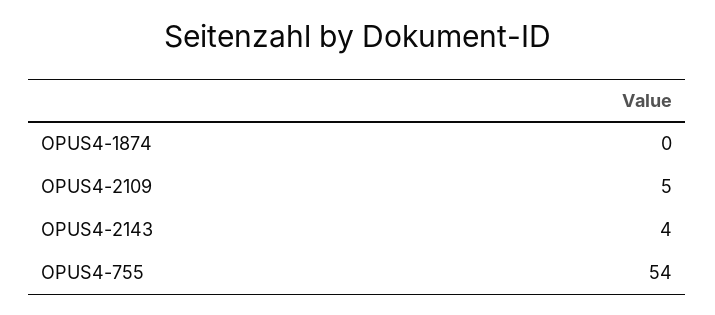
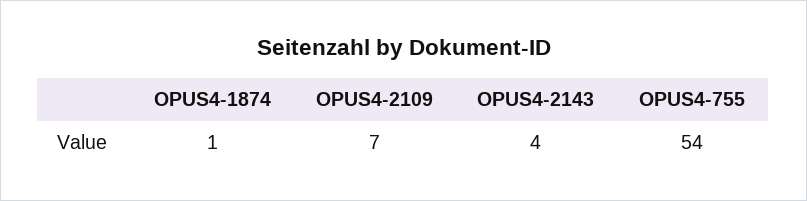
OPUS4-1874: 0 -> 1
OPUS4-2109: 5 -> 7

